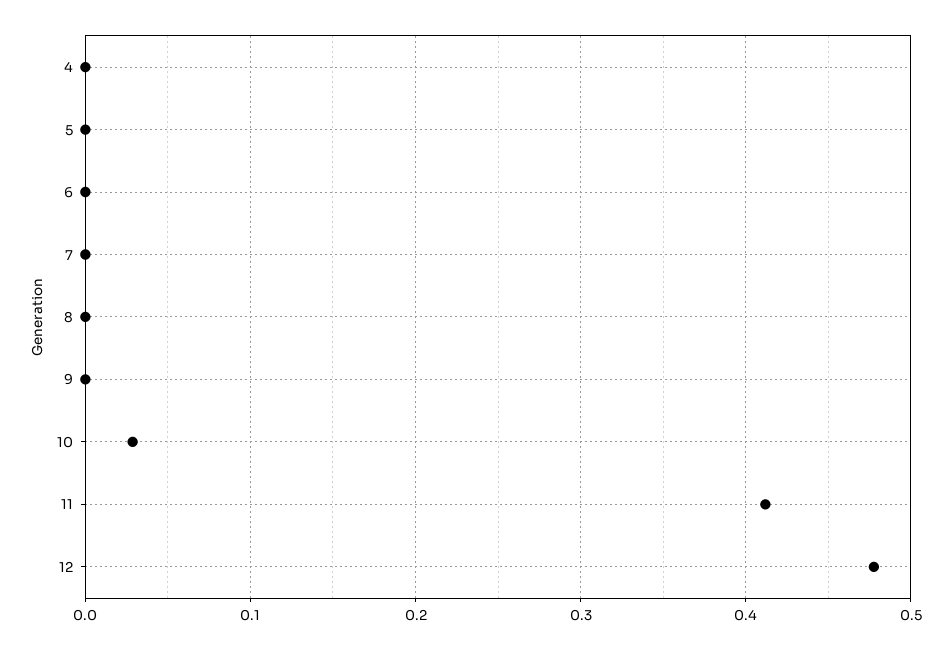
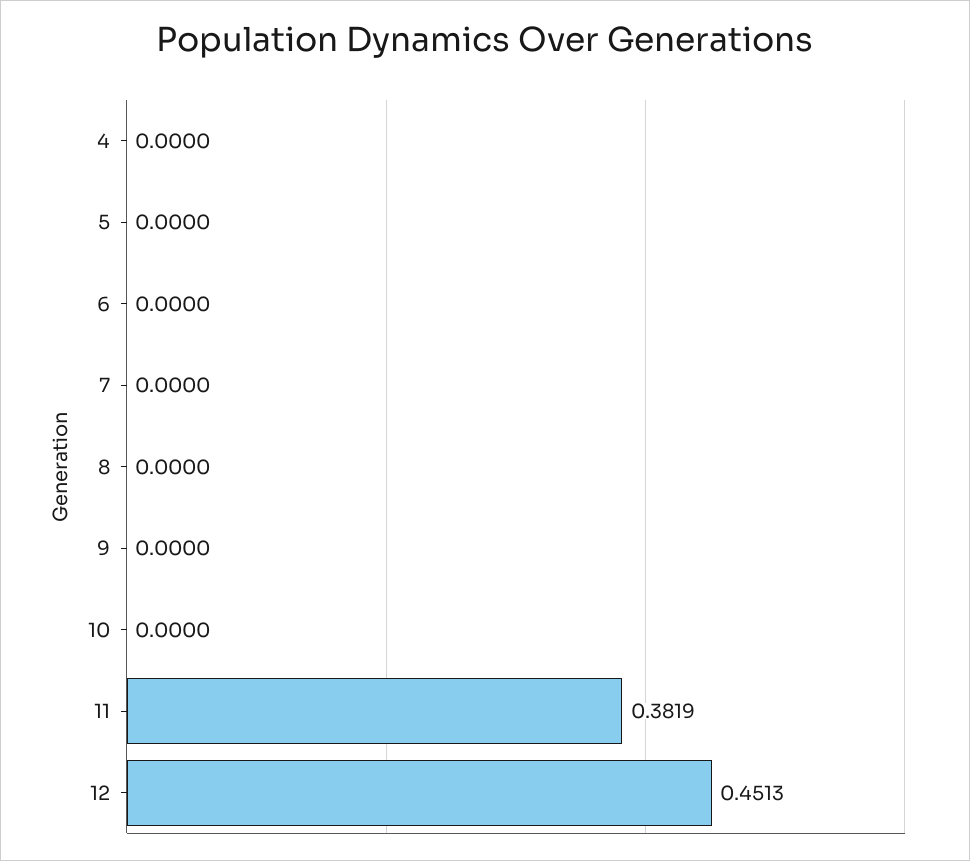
10: 0.03 -> 0
11: 0.41 -> 0.3819
12: 0.48 -> 0.4513

